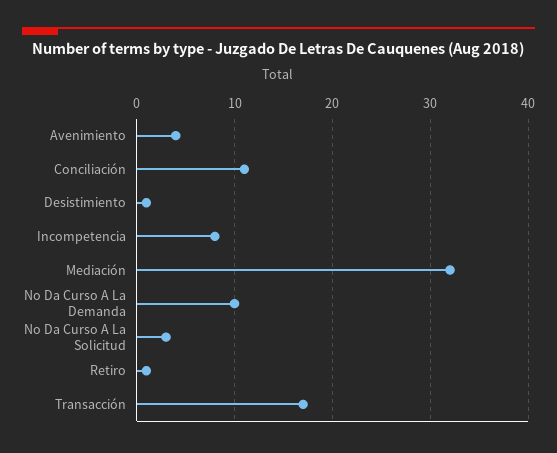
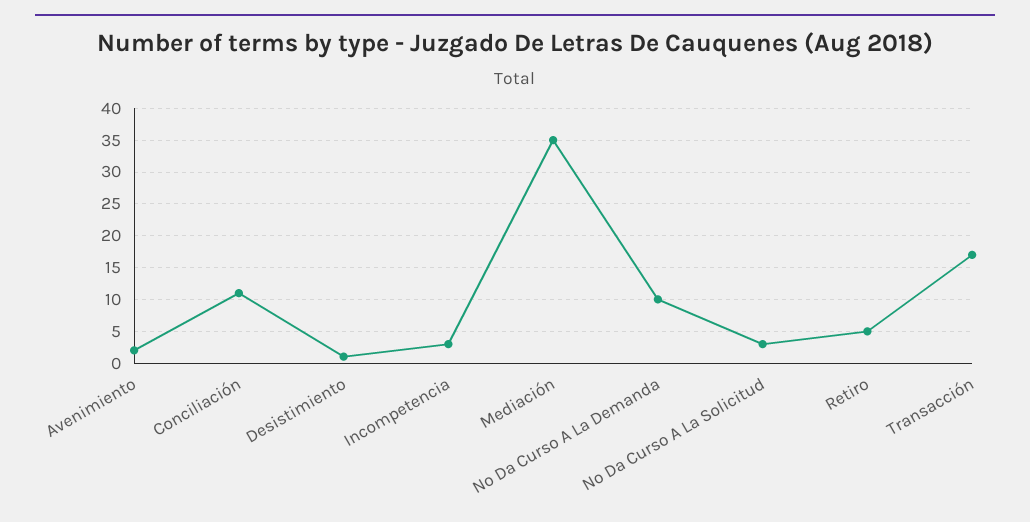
Avenimiento: 4 -> 2
Incompetencia: 8 -> 3
Mediación: 32 -> 35
Retiro: 1 -> 5

